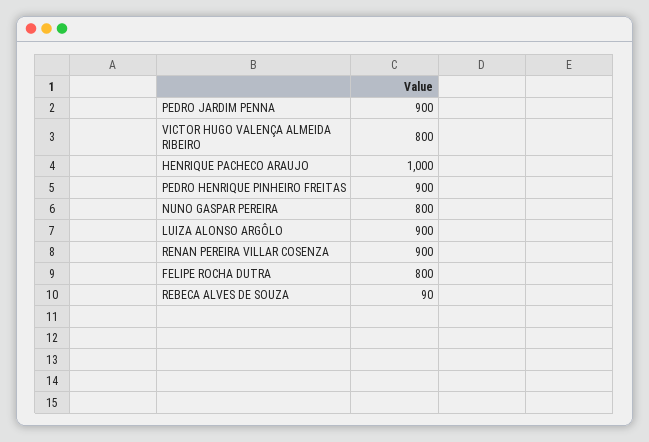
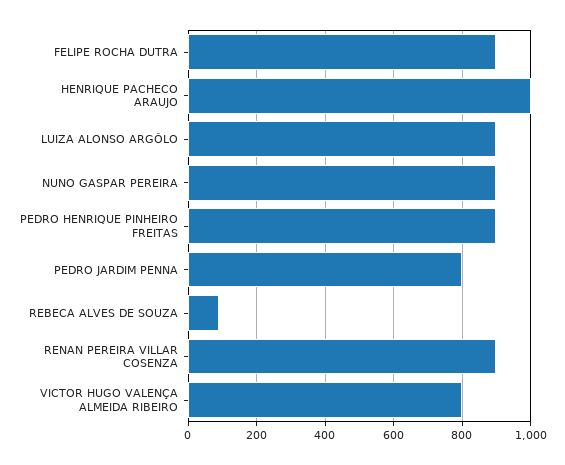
PEDRO JARDIM PENNA: 900 -> 800
NUNO GASPAR PEREIRA: 800 -> 900
FELIPE ROCHA DUTRA: 800 -> 900

